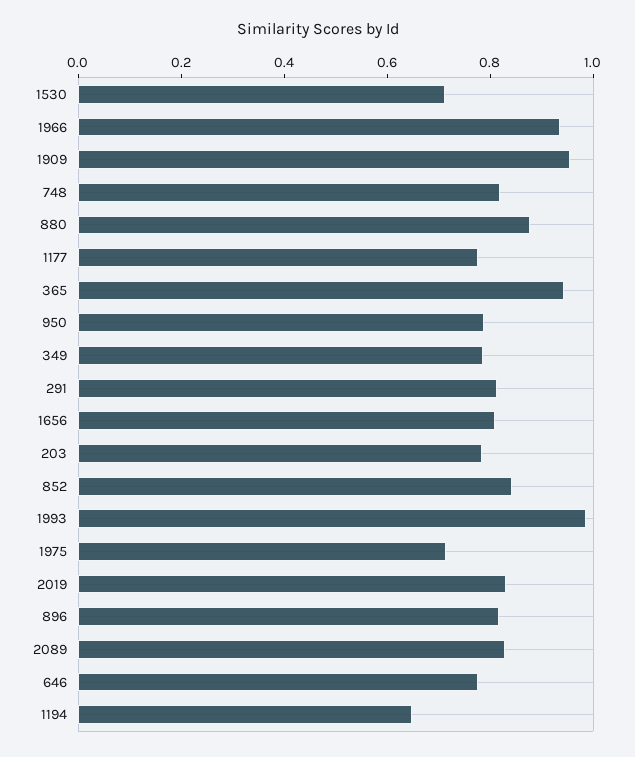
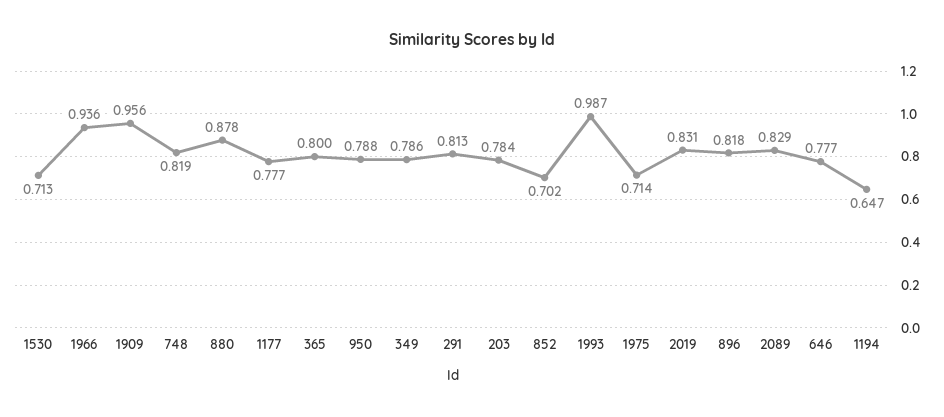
365: 0.95 -> 0.8
1656: 0.8 -> none
852: 0.85 -> 0.702

